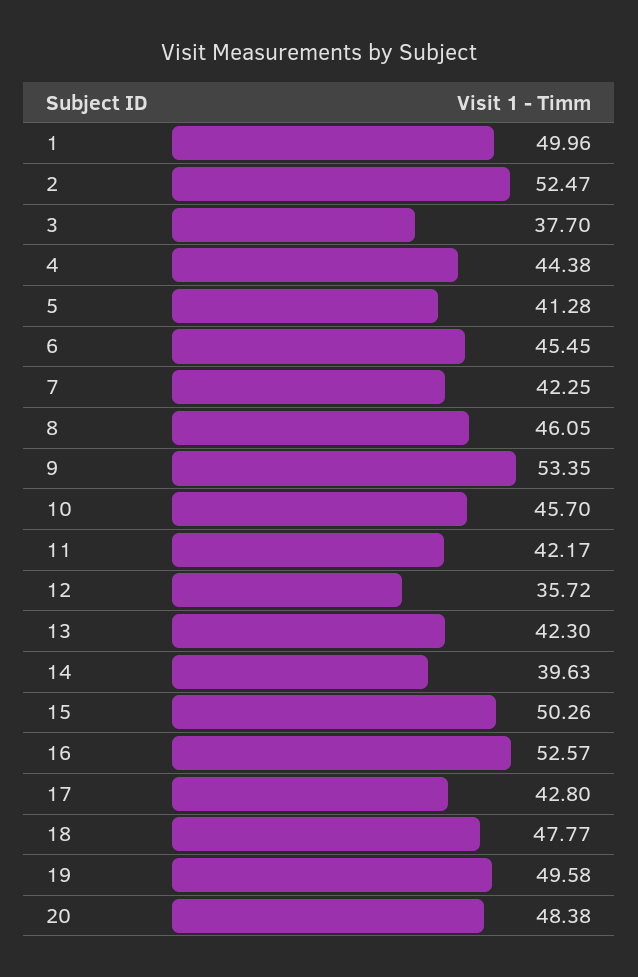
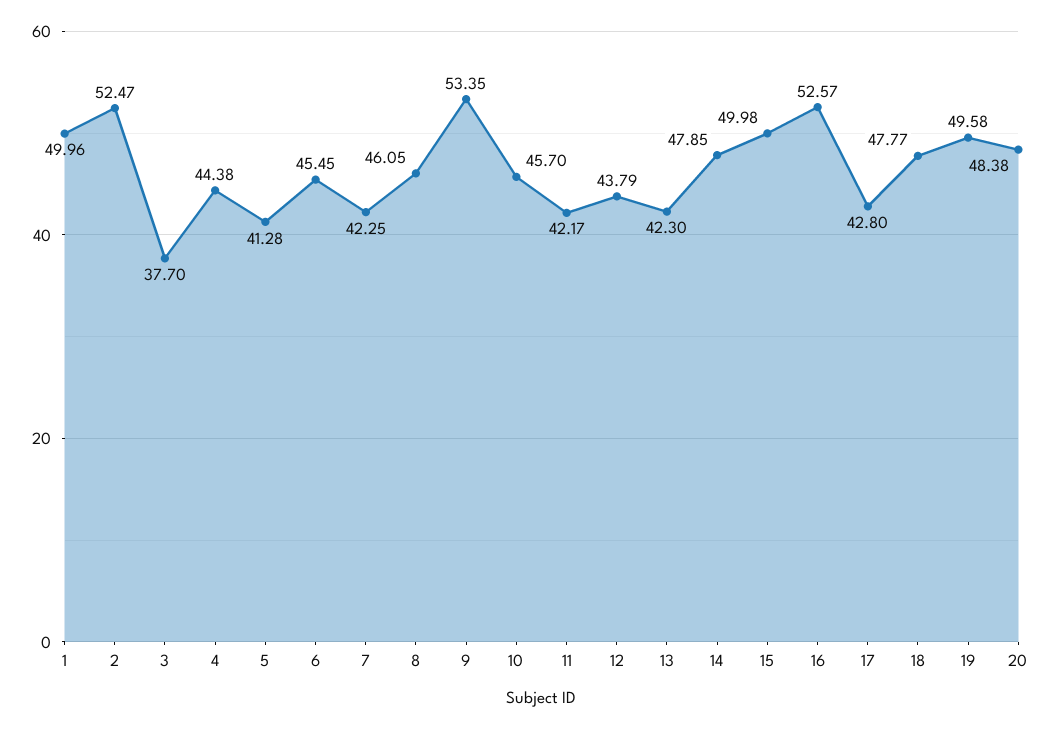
12: 35.72 -> 43.79
14: 39.63 -> 47.85
15: 50.26 -> 49.98

